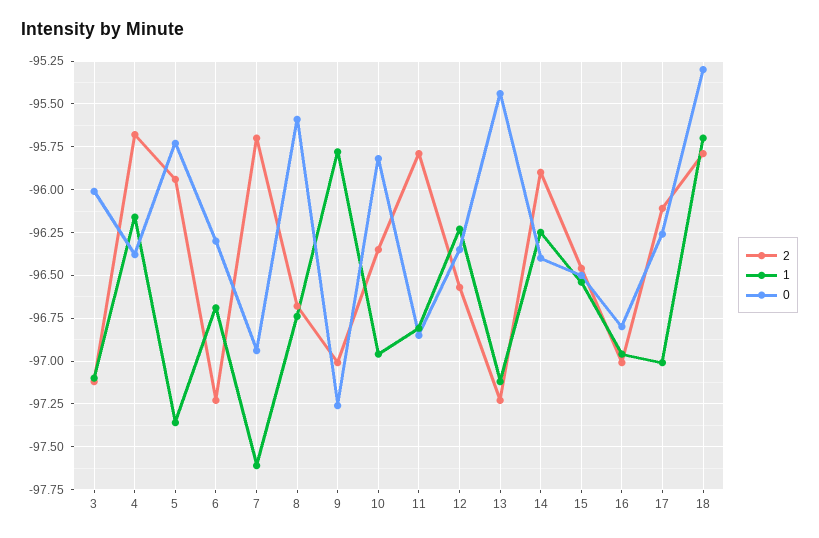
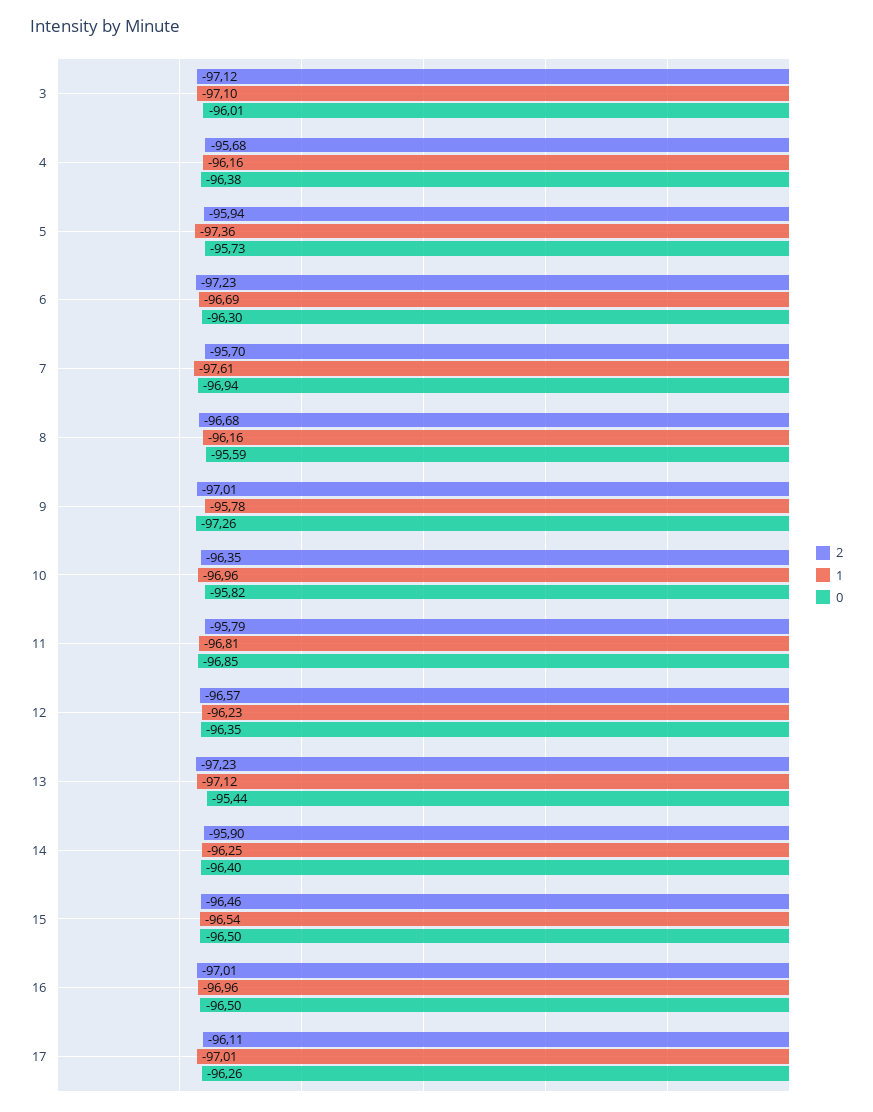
1, 8: -96.75 -> -96.16
0, 16: -96.8 -> -96.5
2, 18: -95.8 -> none
1, 18: -95.7 -> none
0, 18: -95.3 -> none

